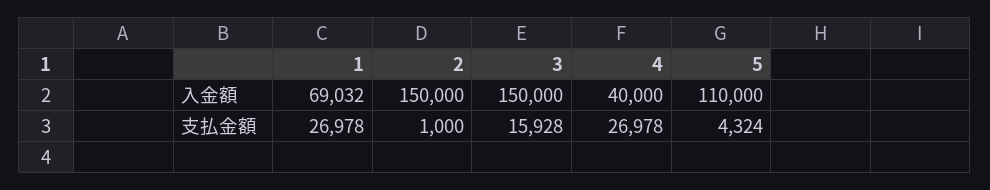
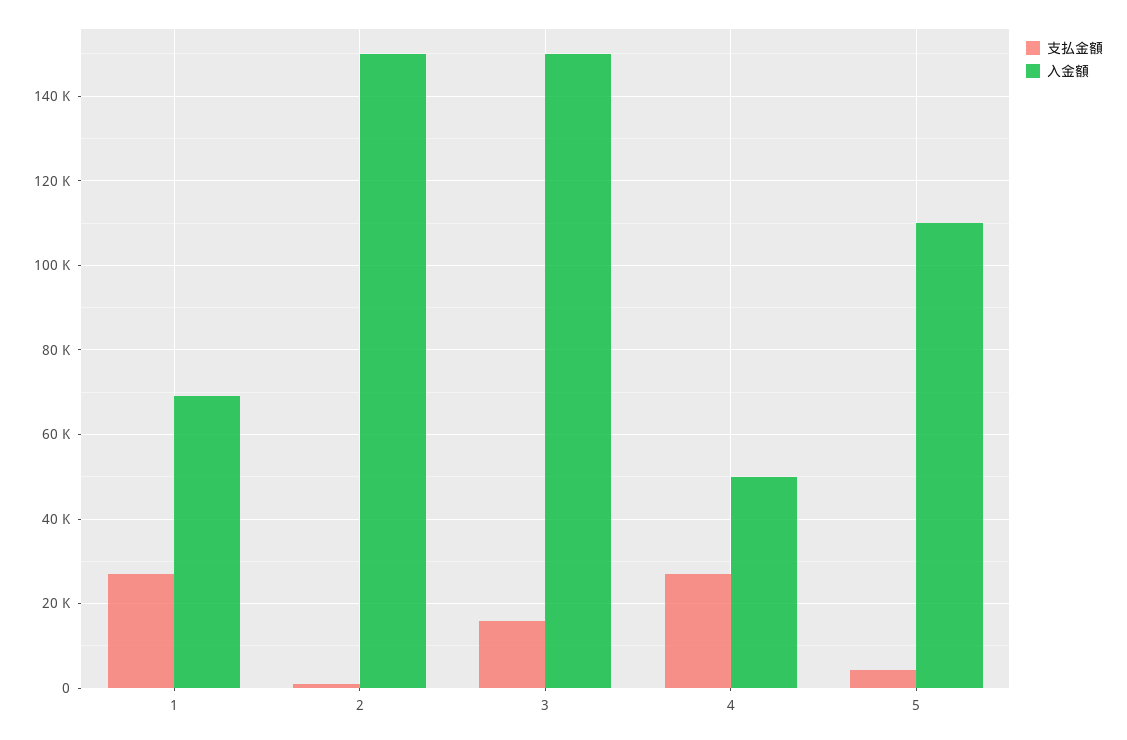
入金額, 4: 40000 -> 50000

